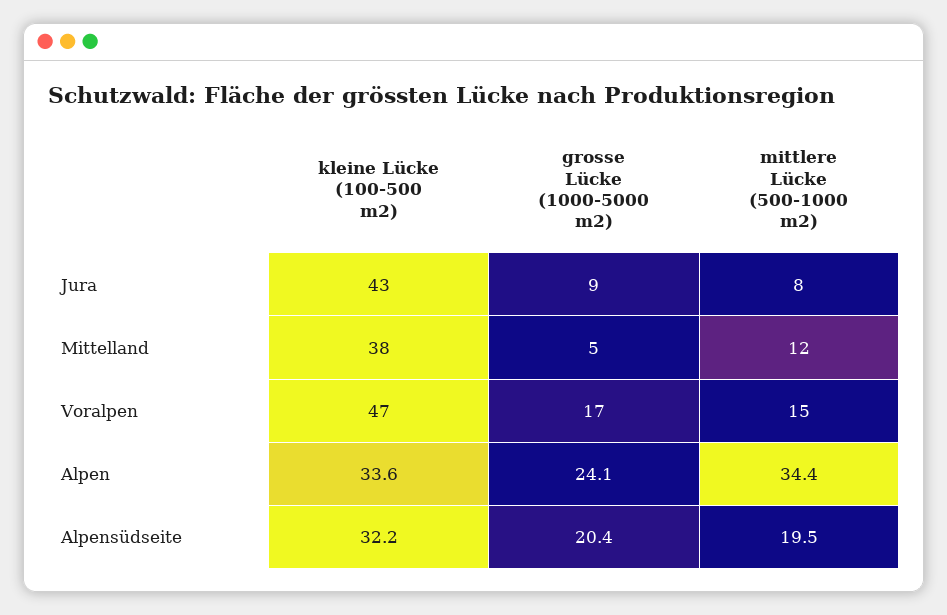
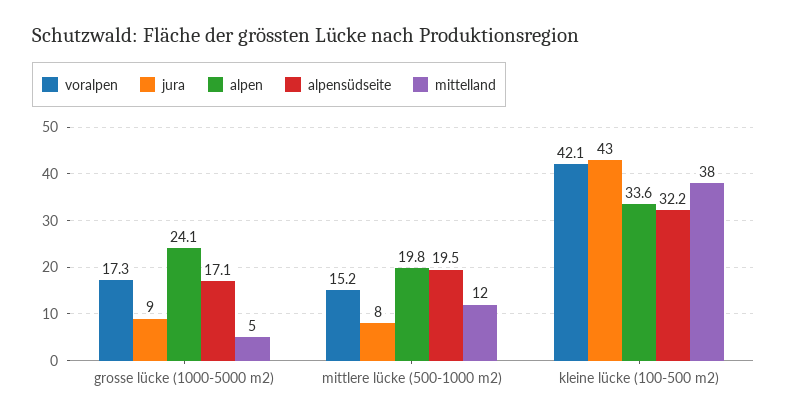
Voralpen, kleine Lücke (100-500 m2): 47 -> 42.1
Alpen, mittlere Lücke (500-1000 m2): 34.4 -> 19.8
Alpensüdseite, grosse Lücke (1000-5000 m2): 20.4 -> 17.1

